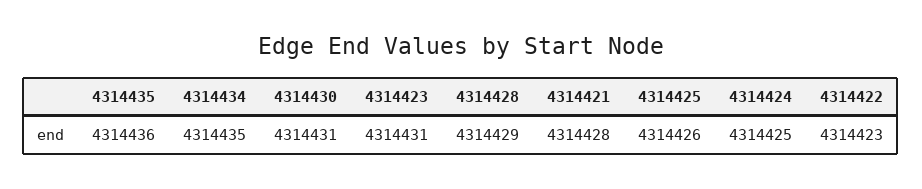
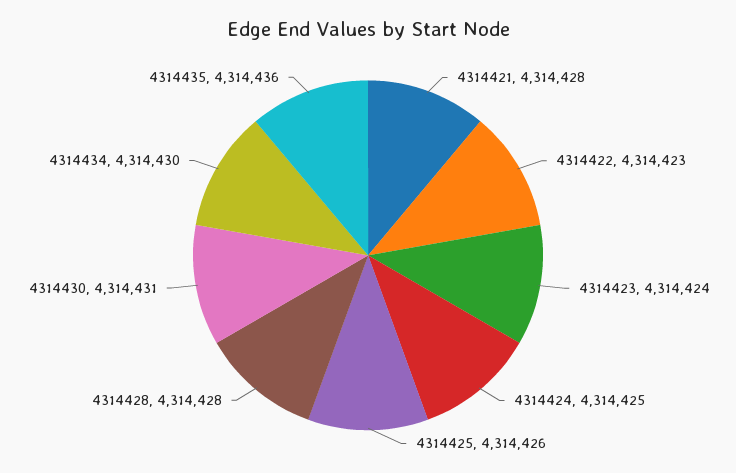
4314434: 4314435 -> 4314430
4314423: 4314431 -> 4314424
4314428: 4314429 -> 4314428

